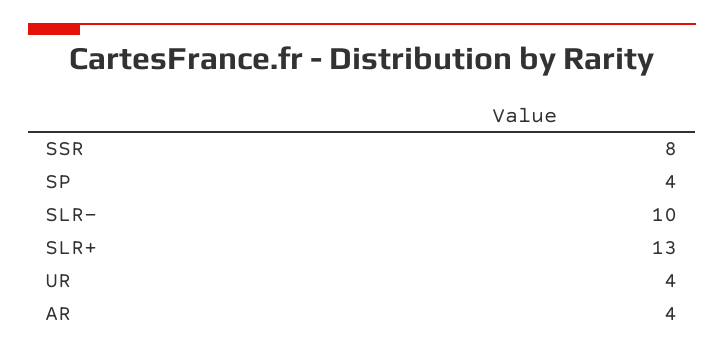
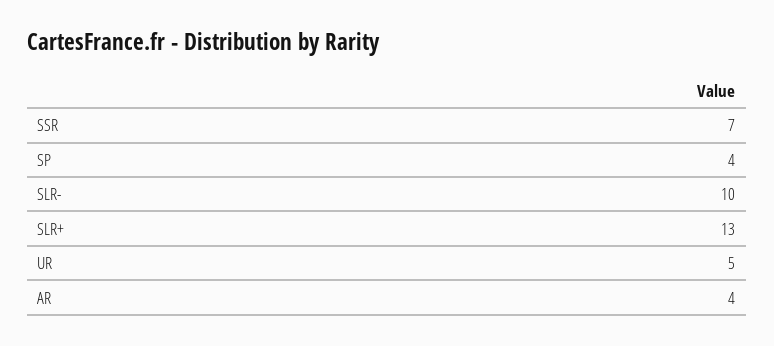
SSR: 8 -> 7
UR: 4 -> 5

